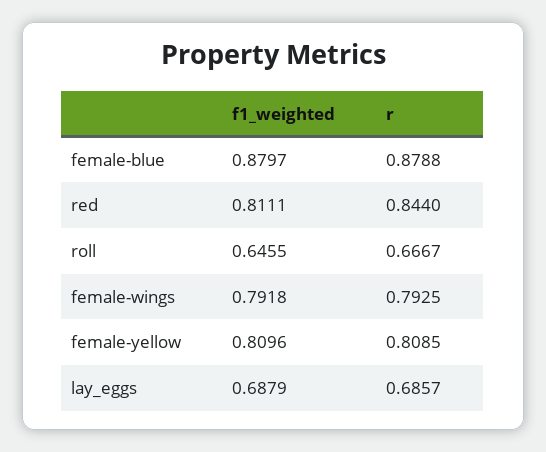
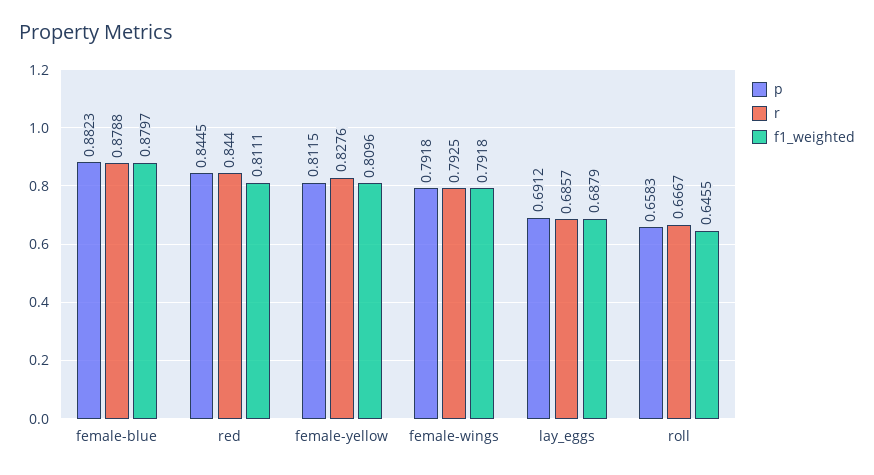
r, female-yellow: 0.8085 -> 0.8276
p, female-blue: none -> 0.8823
p, red: none -> 0.8445
p, female-yellow: none -> 0.8115
p, female-wings: none -> 0.7918
p, lay_eggs: none -> 0.6912
p, roll: none -> 0.6583

